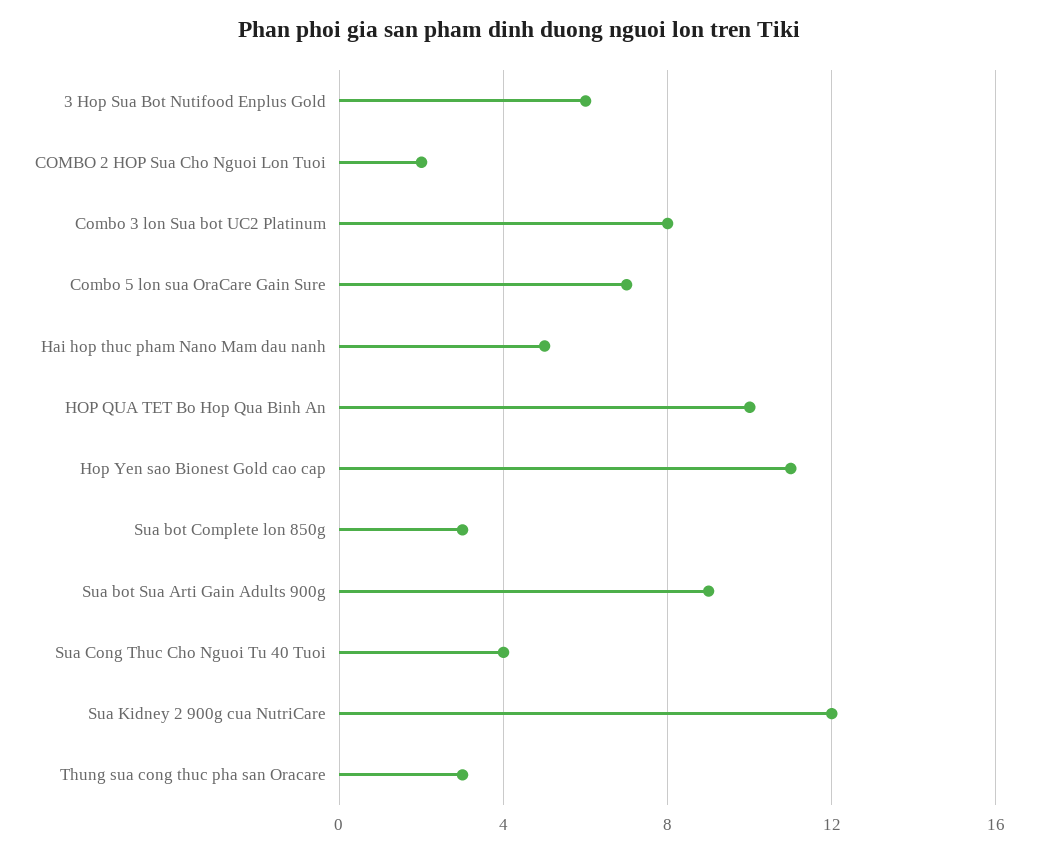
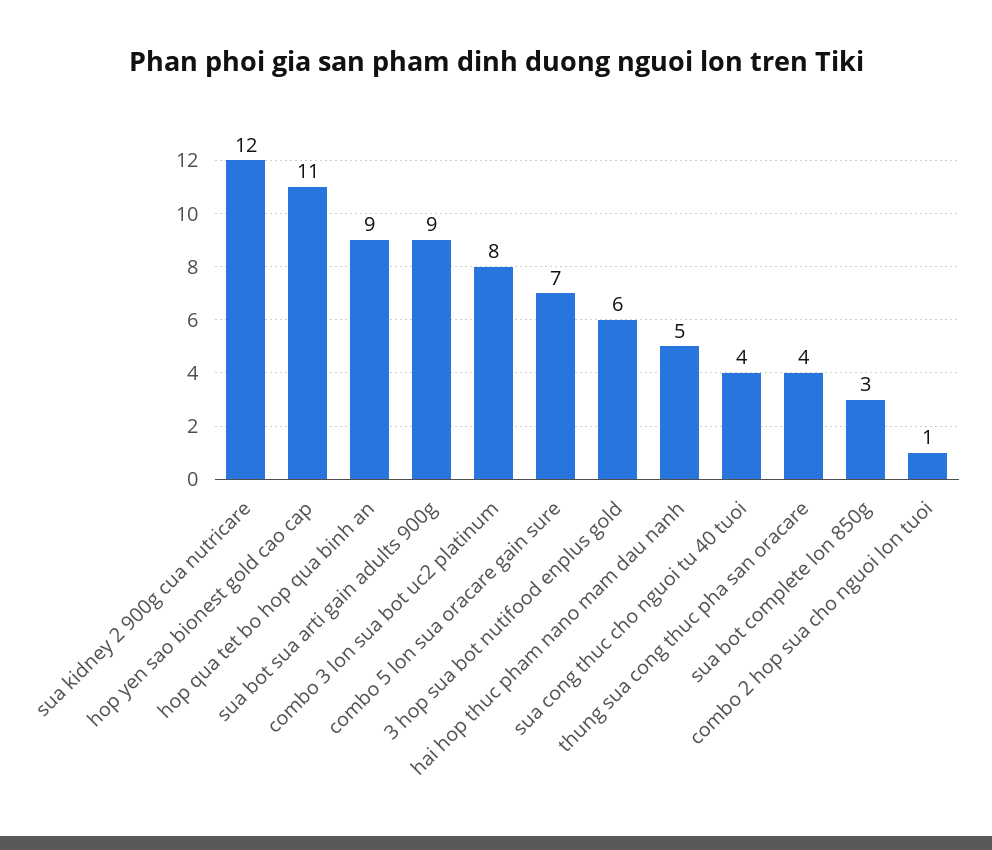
COMBO 2 HOP Sua Cho Nguoi Lon Tuoi: 2 -> 1
HOP QUA TET Bo Hop Qua Binh An: 10 -> 9
Thung sua cong thuc pha san Oracare: 3 -> 4

